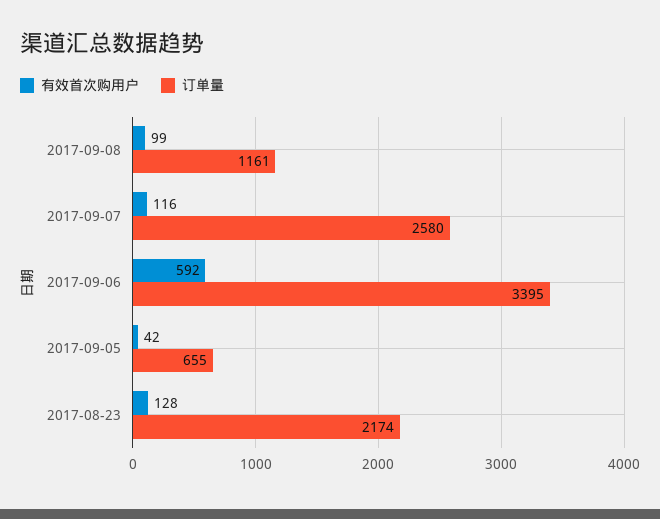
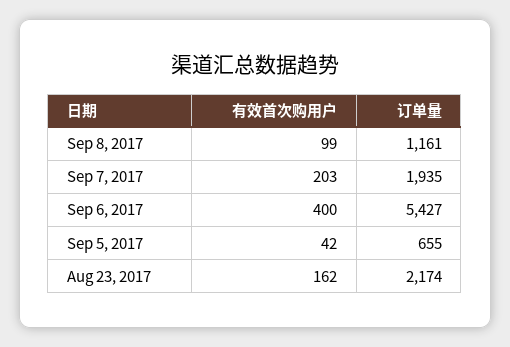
有效首次购用户, 2017-09-07: 116 -> 203
订单量, 2017-09-07: 2580 -> 1935
有效首次购用户, 2017-09-06: 592 -> 400
订单量, 2017-09-06: 3395 -> 5427
有效首次购用户, 2017-08-23: 128 -> 162

